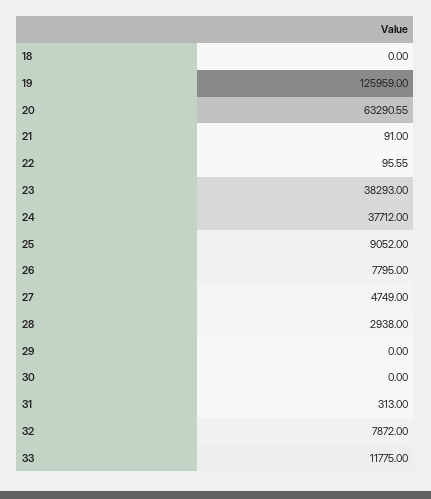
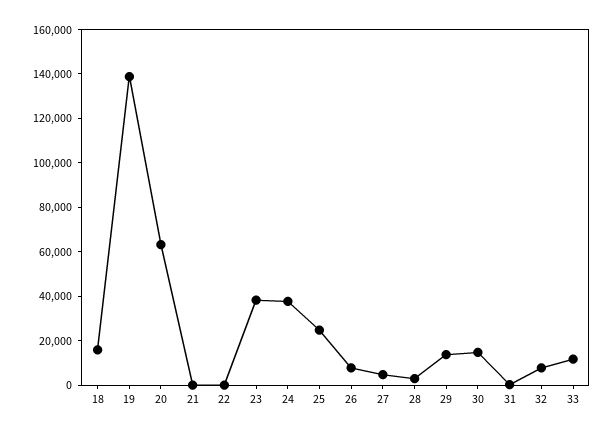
18: 0 -> 15000
19: 125959 -> 140000
25: 9052 -> 25000
29: 0 -> 15000
30: 0 -> 15000

